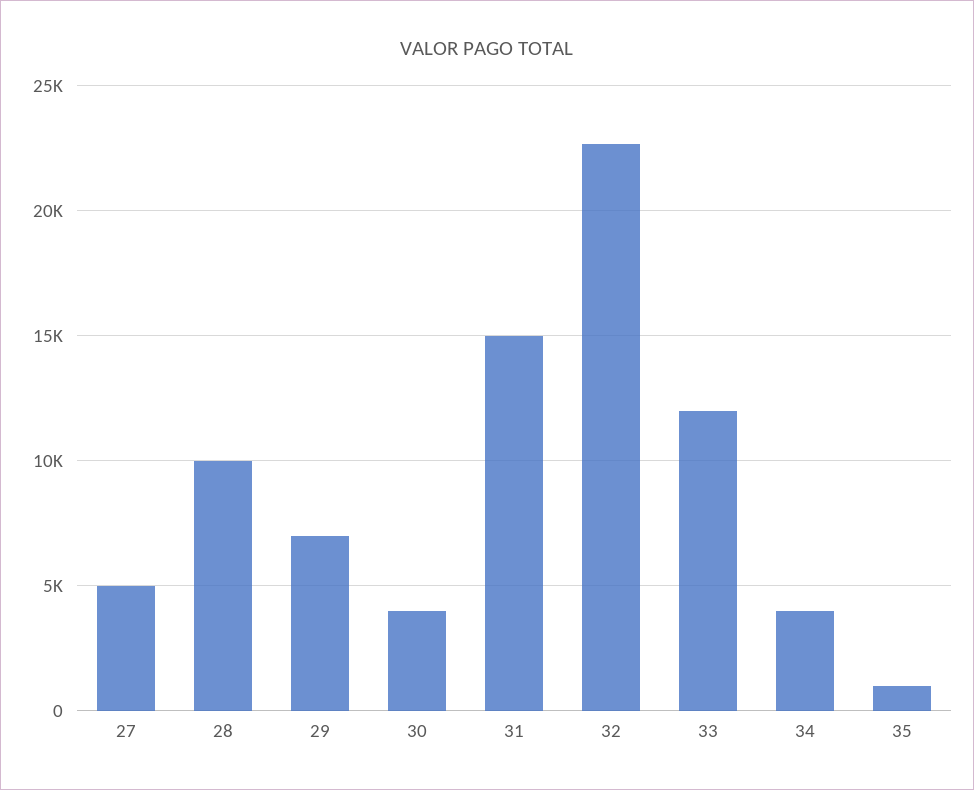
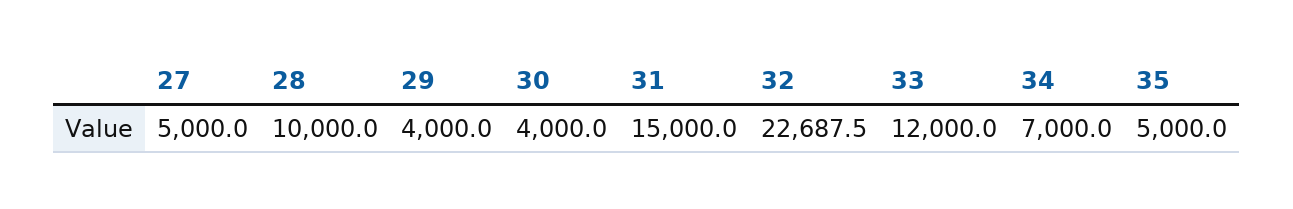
29: 7000 -> 4000
34: 4000 -> 7000
35: 1000 -> 5000

